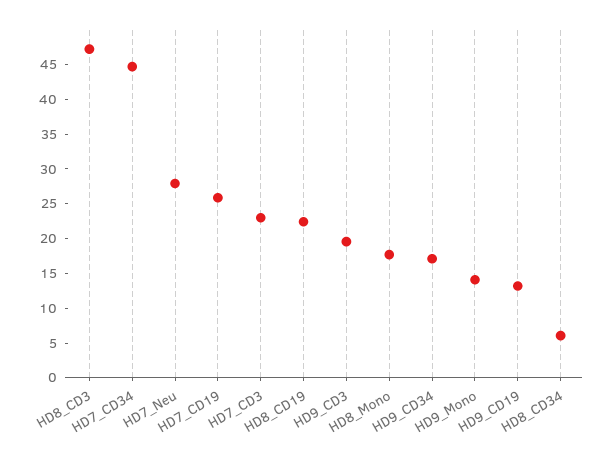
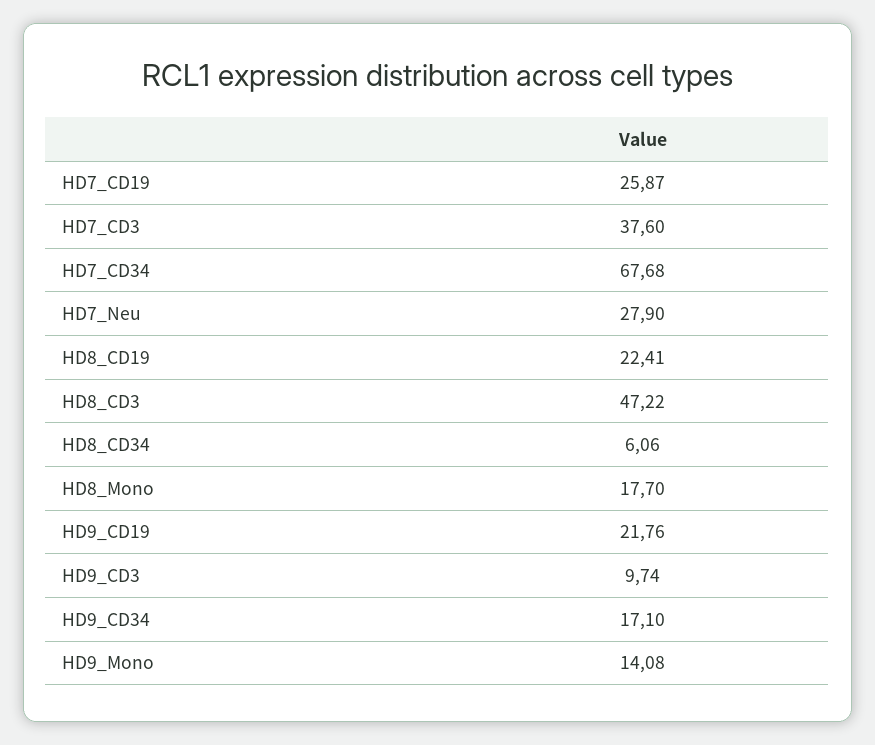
HD7_CD34: 45 -> 67.68
HD7_CD3: 22.5 -> 37.6
HD9_CD3: 20 -> 9.74
HD9_CD19: 12.5 -> 21.76

